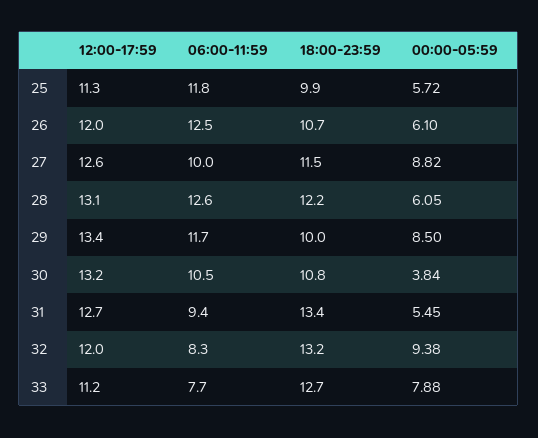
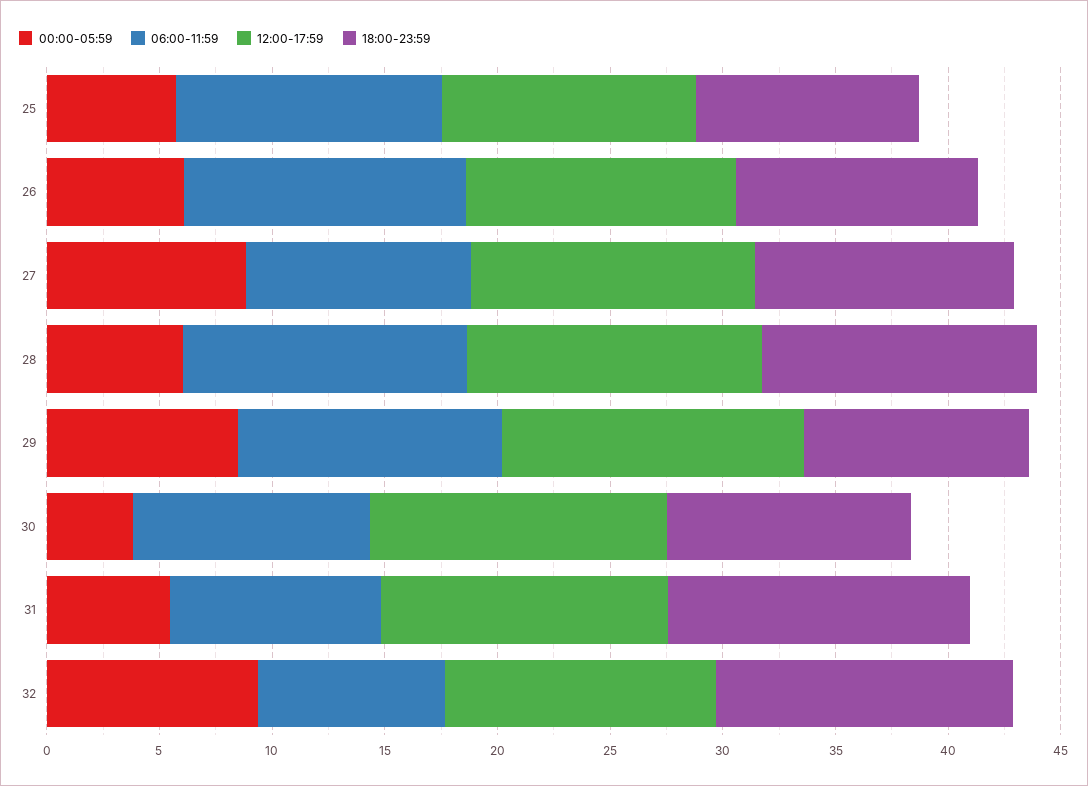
12:00-17:59, 33: 11.2 -> none
06:00-11:59, 33: 7.7 -> none
18:00-23:59, 33: 12.7 -> none
00:00-05:59, 33: 7.88 -> none

